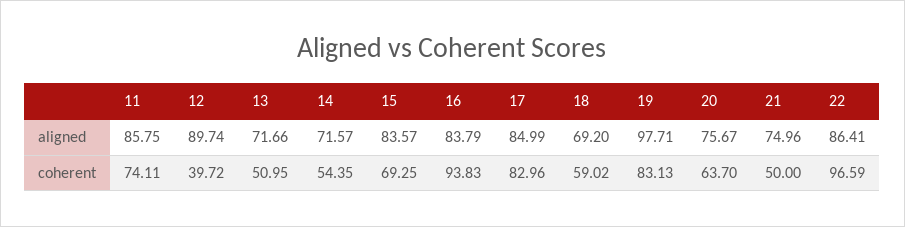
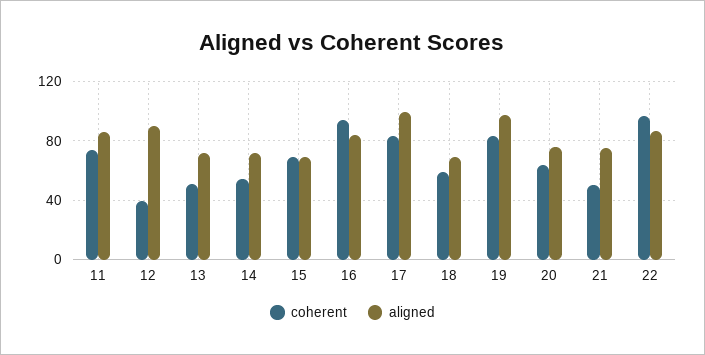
aligned, 15: 83.57 -> 70
aligned, 17: 84.99 -> 100

